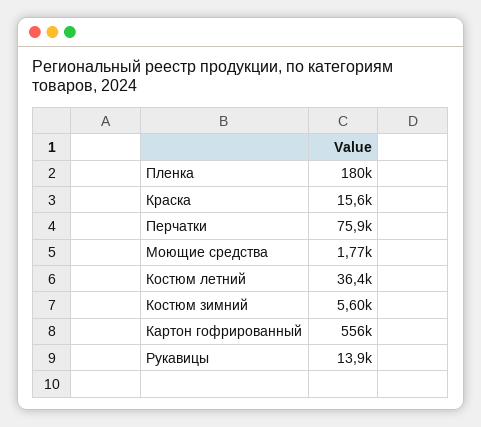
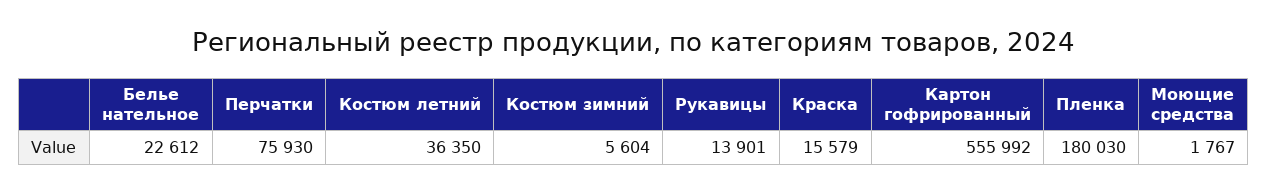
Белье нательное: none -> 22612

